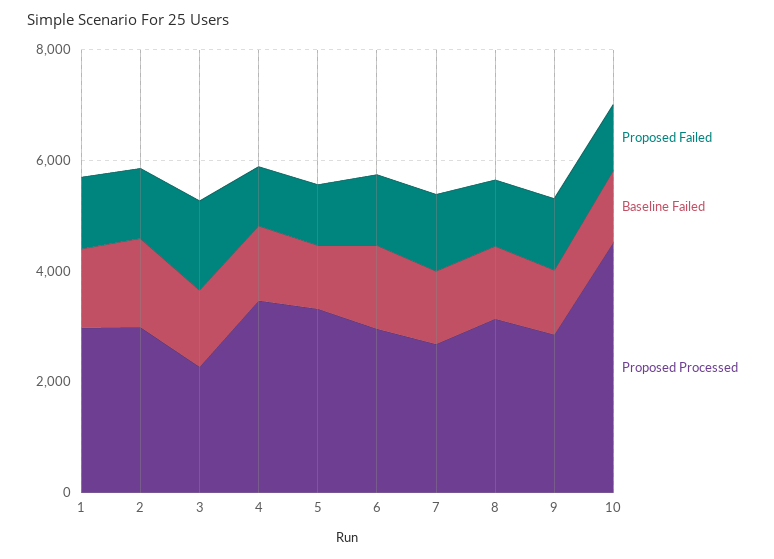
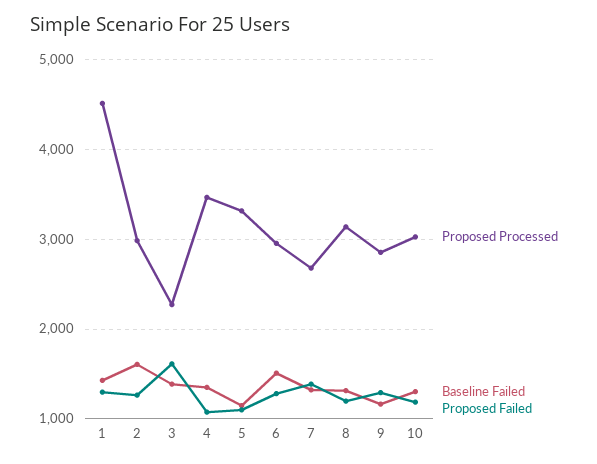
Proposed Processed, 1: 3000 -> 4500
Proposed Processed, 10: 4500 -> 3000

